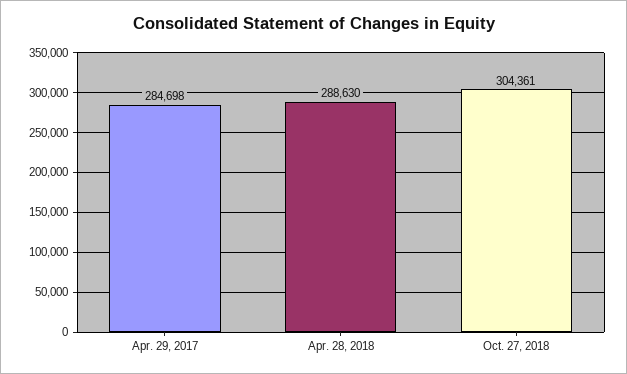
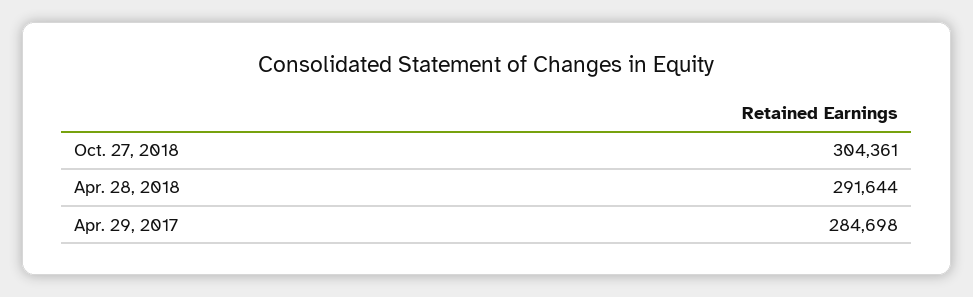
Apr. 28, 2018: 288630 -> 291644

